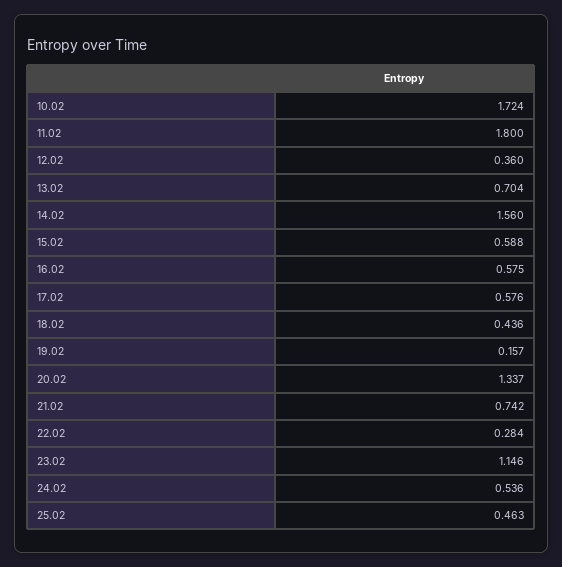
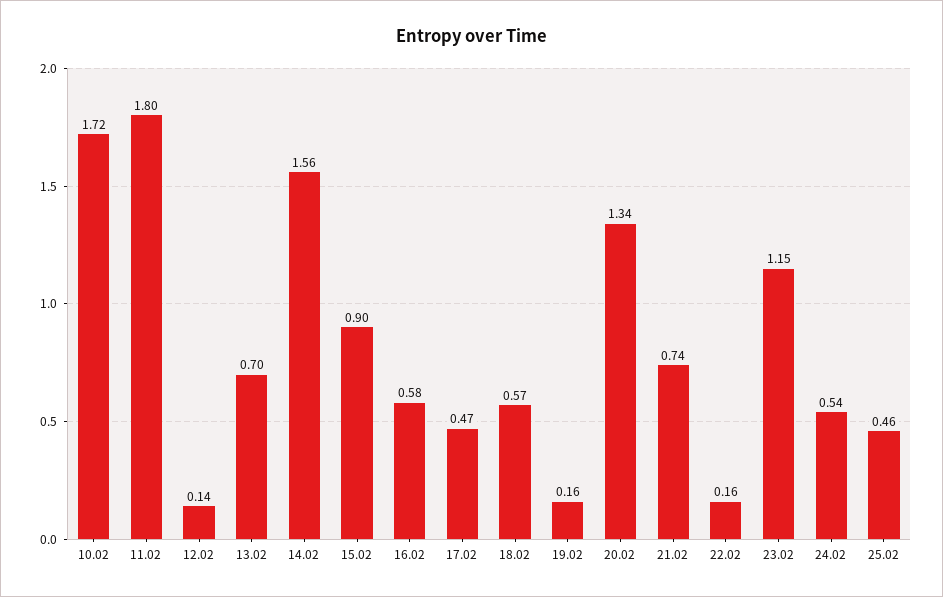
12.02: 0.36 -> 0.14
15.02: 0.588 -> 0.9
17.02: 0.576 -> 0.47
18.02: 0.436 -> 0.57
22.02: 0.284 -> 0.16

